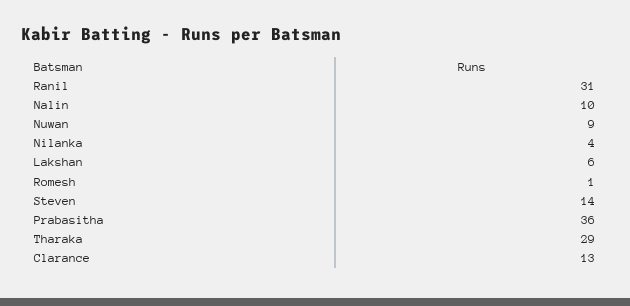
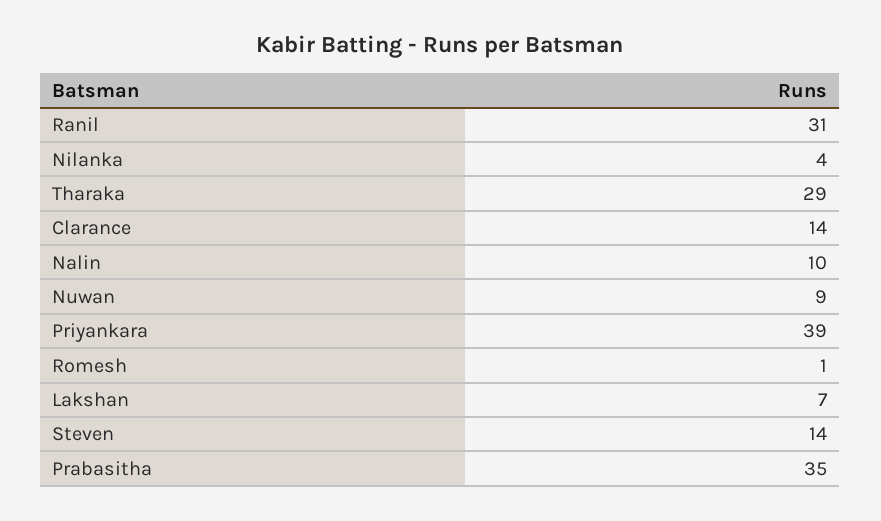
Lakshan: 6 -> 7
Prabasitha: 36 -> 35
Clarance: 13 -> 14
Priyankara: none -> 39

